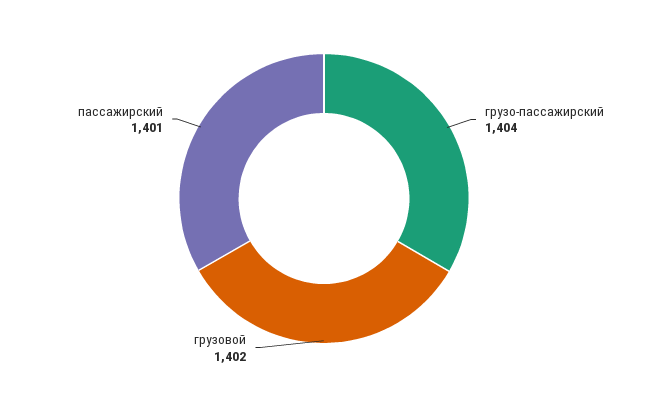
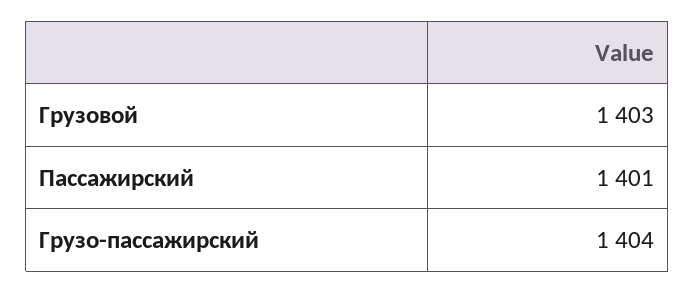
грузовой: 1402 -> 1403

